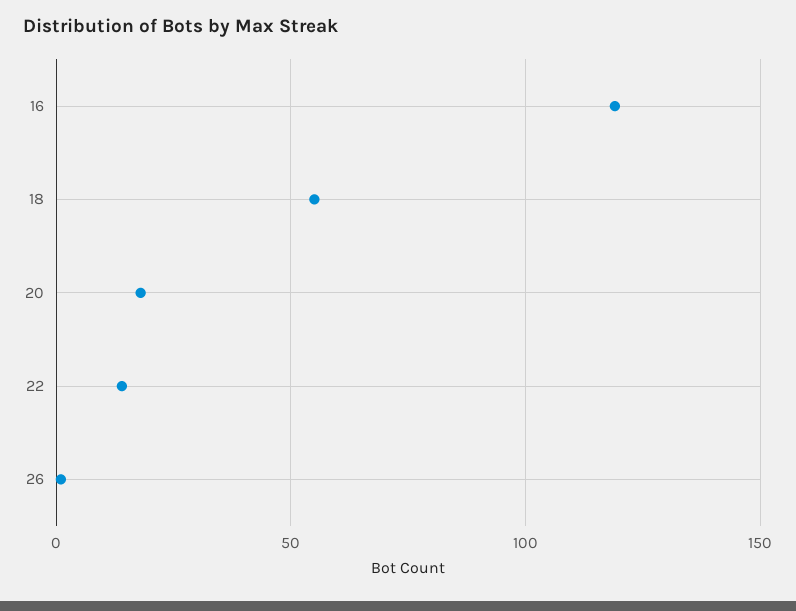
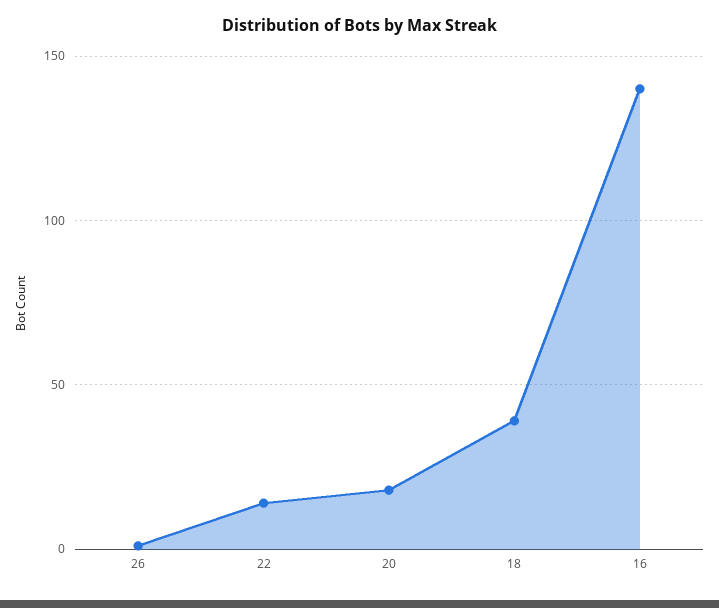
16: 120 -> 140
18: 55 -> 40

